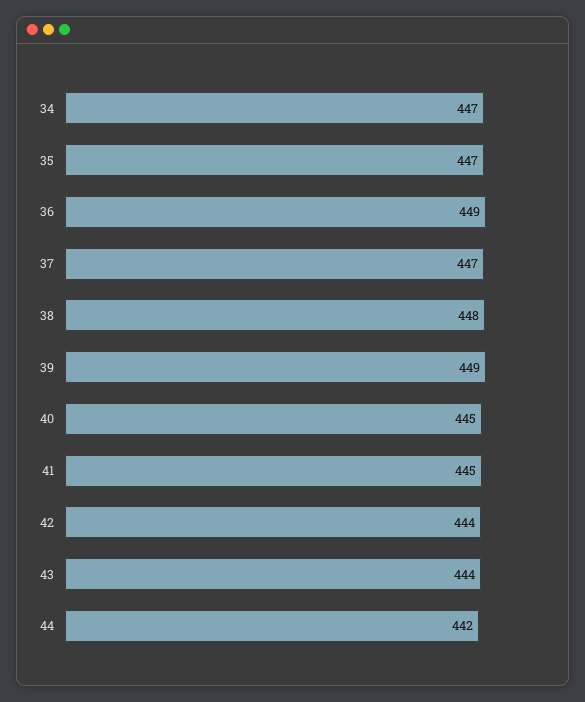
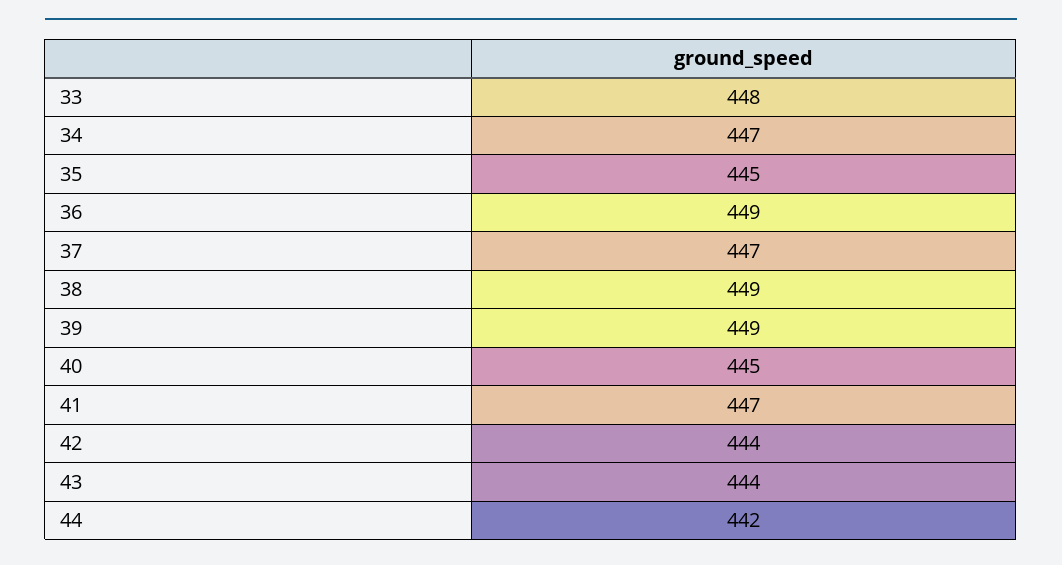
35: 447 -> 445
38: 448 -> 449
41: 445 -> 447
33: none -> 448

